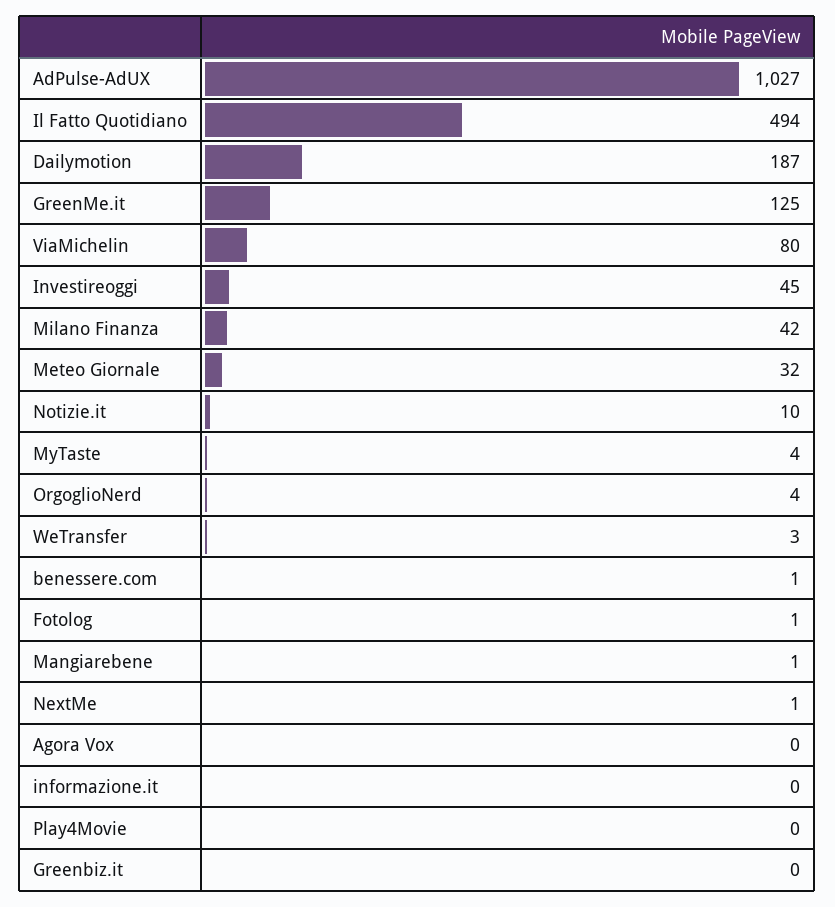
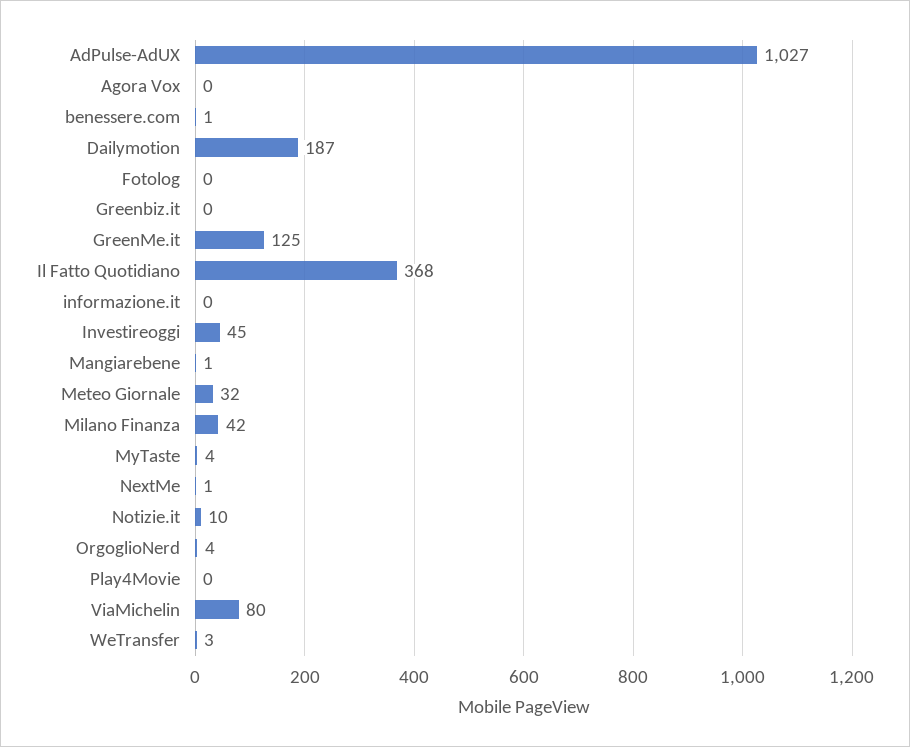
Il Fatto Quotidiano: 494 -> 368
Fotolog: 1 -> 0

